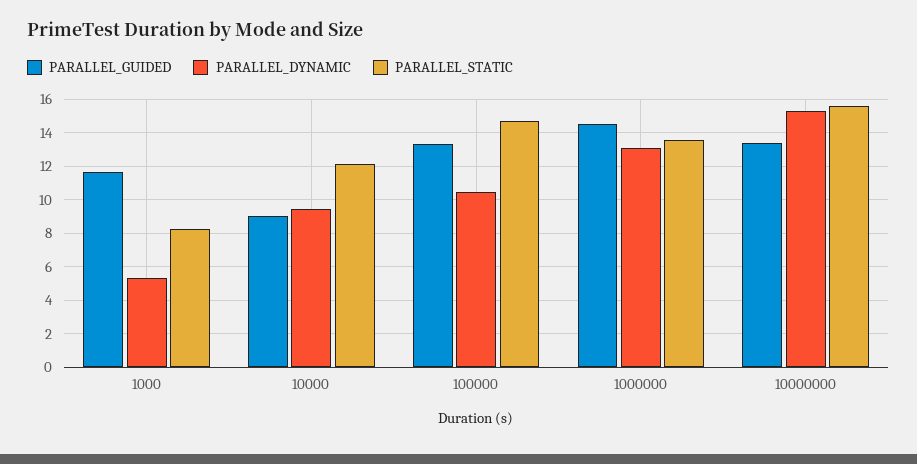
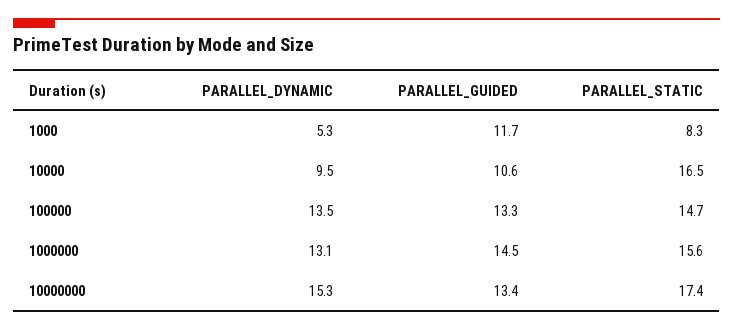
PARALLEL_GUIDED, 10000: 9 -> 10.6
PARALLEL_STATIC, 10000: 12 -> 16.5
PARALLEL_DYNAMIC, 100000: 10.5 -> 13.5
PARALLEL_STATIC, 1000000: 13.5 -> 15.6
PARALLEL_STATIC, 10000000: 15.5 -> 17.4

